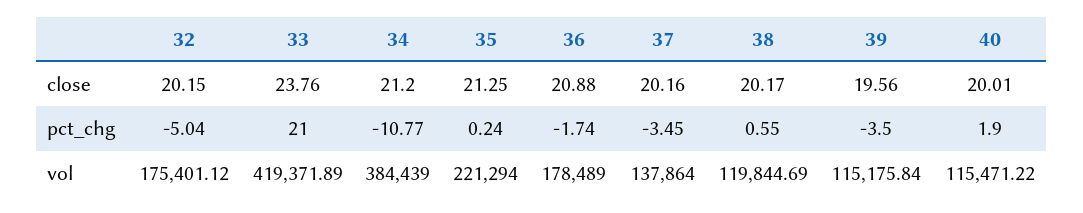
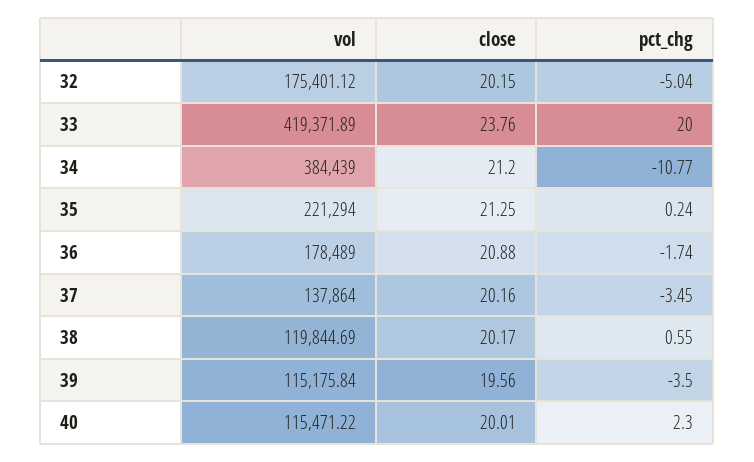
33, pct_chg: 21 -> 20
40, pct_chg: 1.9 -> 2.3

